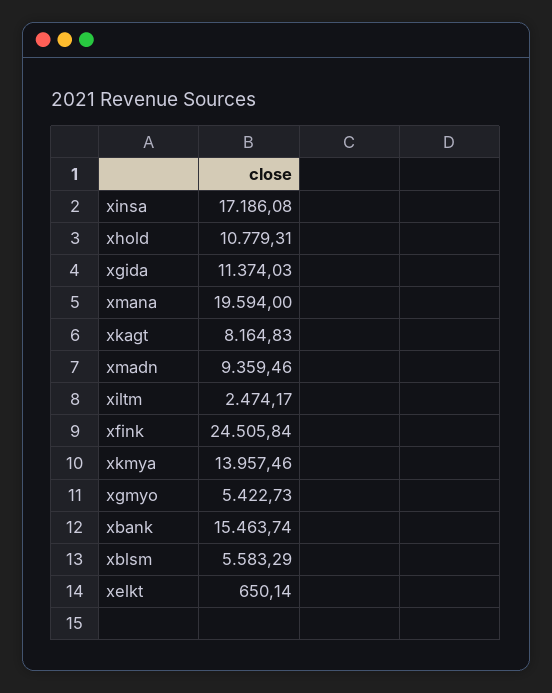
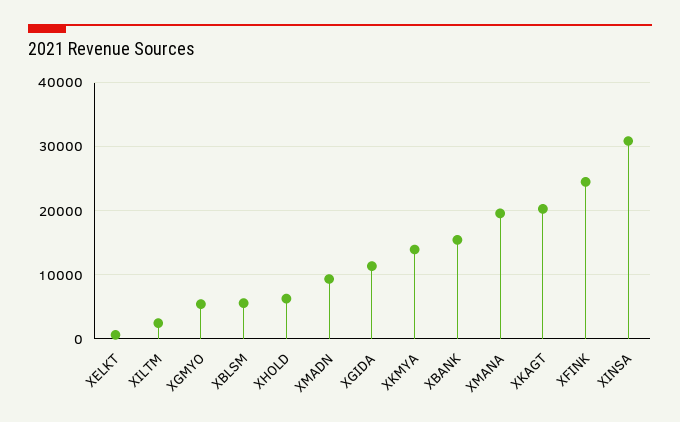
xinsa: 17186.08 -> 31000
xhold: 10779.31 -> 6000
xkagt: 8164.83 -> 20000

